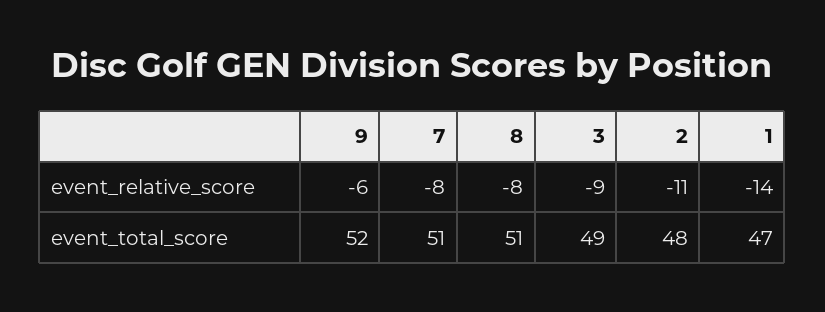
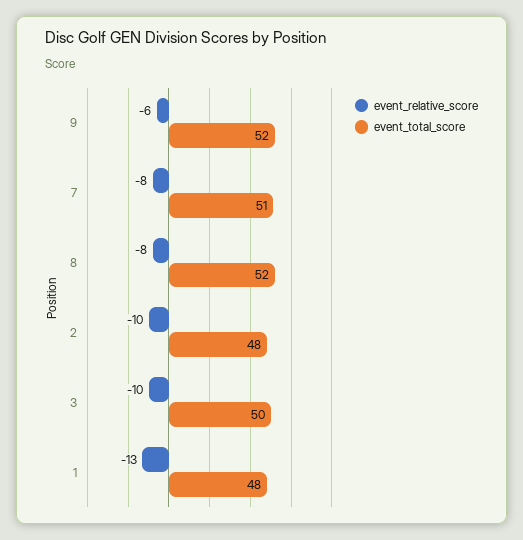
event_relative_score, 3: -9 -> -10
event_relative_score, 2: -11 -> -10
event_relative_score, 1: -14 -> -13
event_total_score, 8: 51 -> 52
event_total_score, 3: 49 -> 50
event_total_score, 1: 47 -> 48

